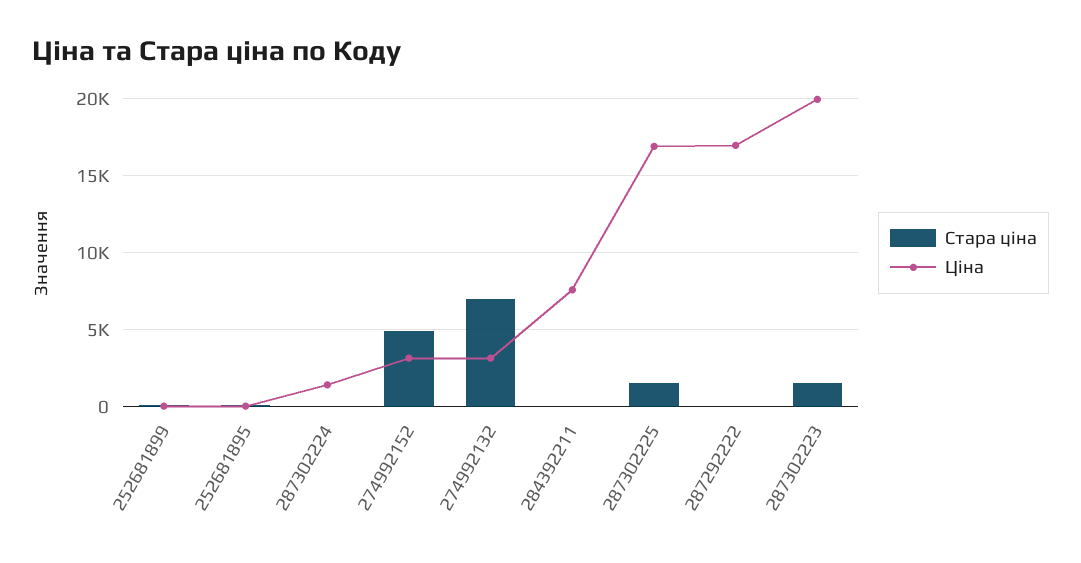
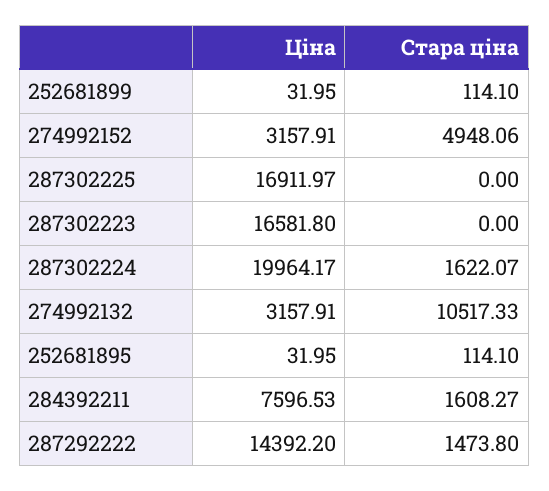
Стара ціна, 287302224: 0 -> 1622.07
Ціна, 287302224: 1500 -> 19964.17
Стара ціна, 274992132: 7000 -> 10517.33
Стара ціна, 284392211: 0 -> 1608.27
Стара ціна, 287302225: 1500 -> 0
Стара ціна, 287292222: 0 -> 1473.8
Ціна, 287292222: 17000 -> 14392.2
Стара ціна, 287302223: 1500 -> 0
Ціна, 287302223: 20000 -> 16581.8

